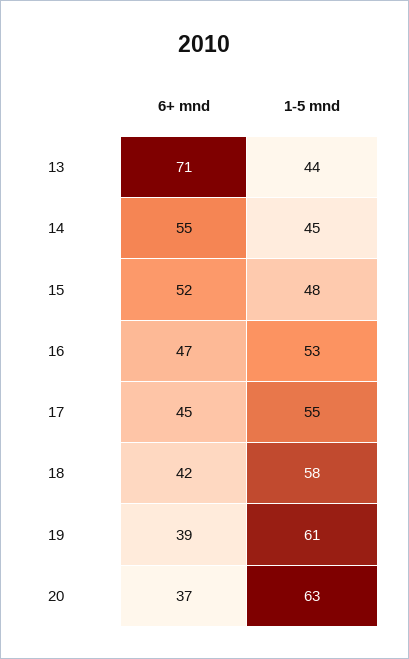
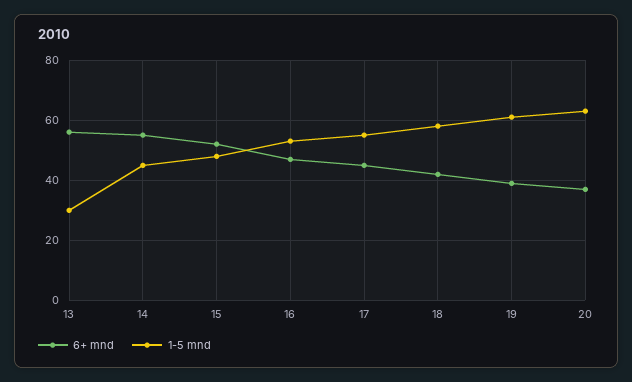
6+ mnd, 13: 71 -> 55
1-5 mnd, 13: 44 -> 30

